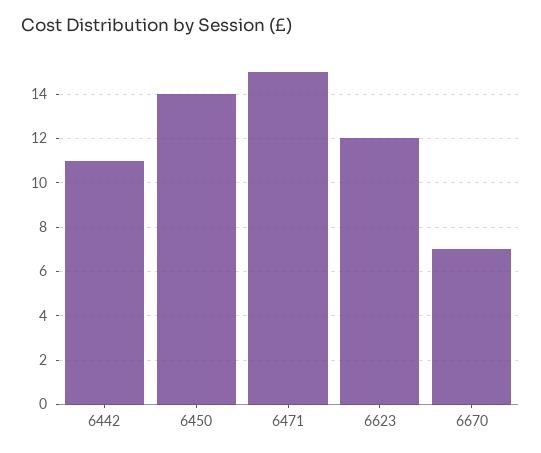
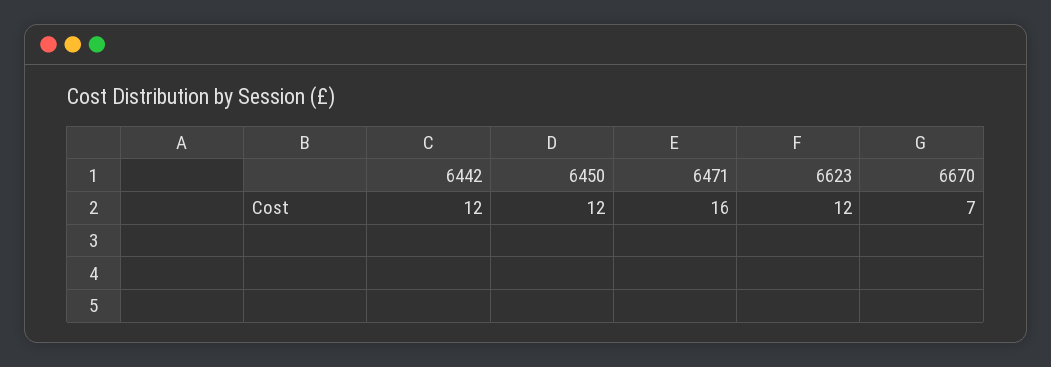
6442: 11 -> 12
6450: 14 -> 12
6471: 15 -> 16

